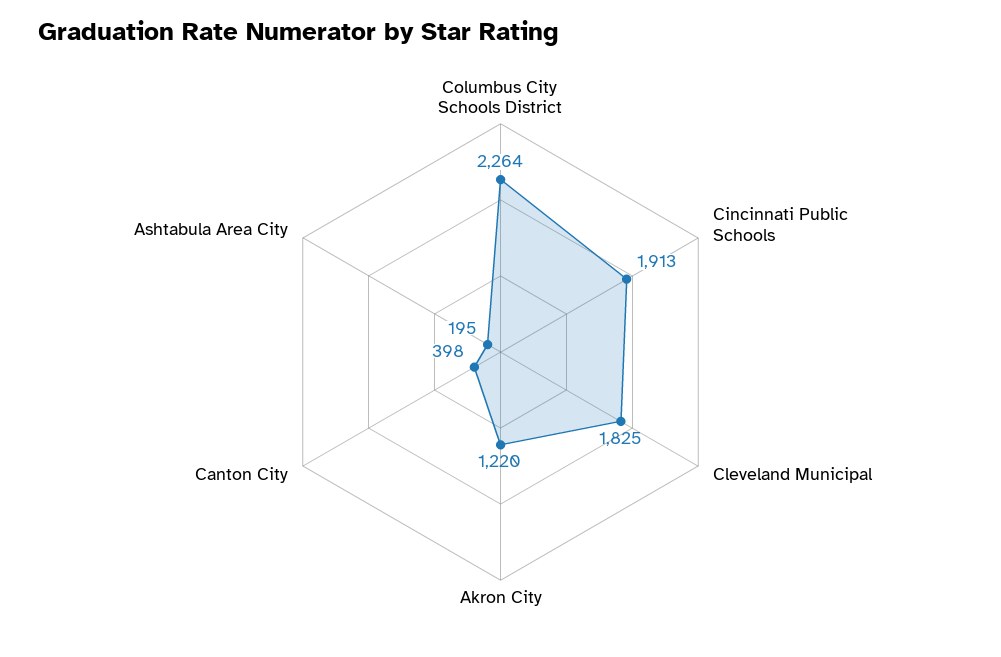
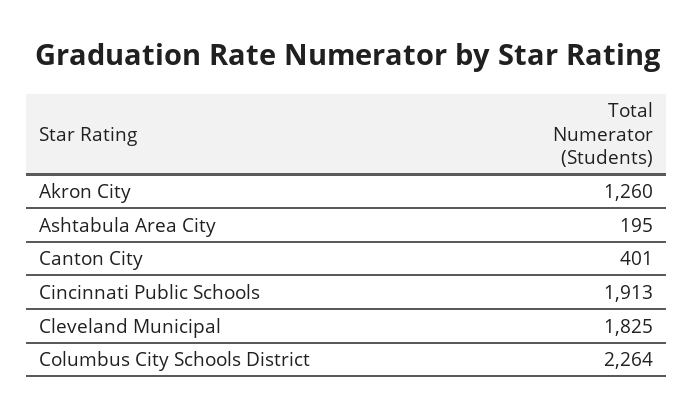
Akron City: 1220 -> 1260
Canton City: 398 -> 401

